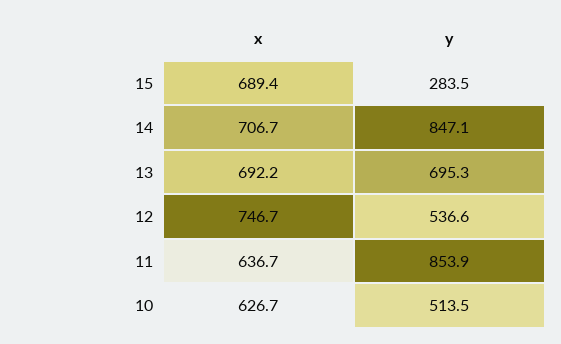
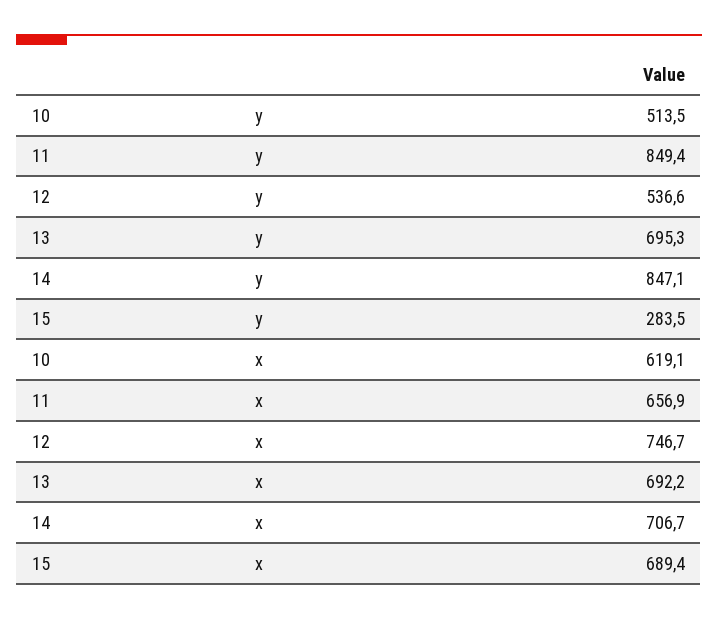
x, 11: 636.7 -> 656.9
y, 11: 853.9 -> 849.4
x, 10: 626.7 -> 619.1

